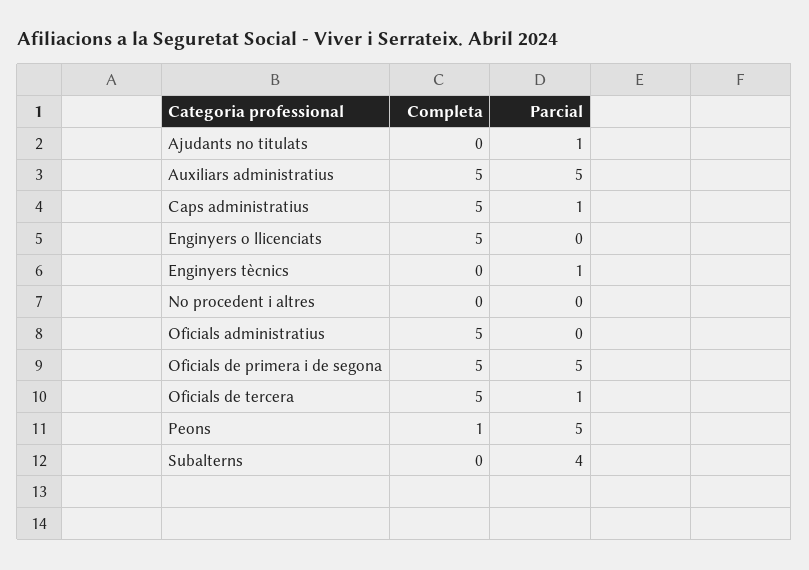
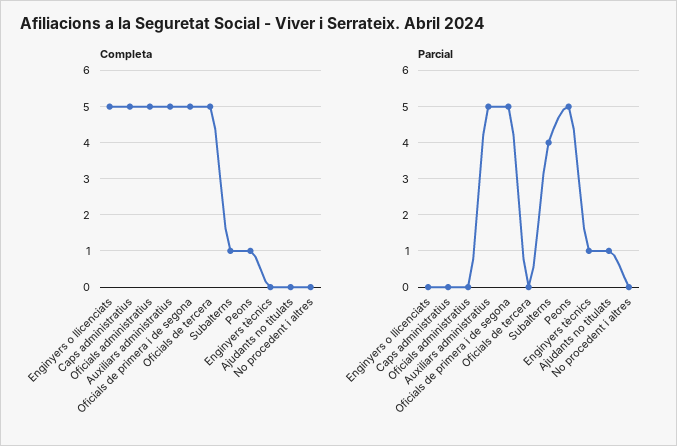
Parcial, Caps administratius: 1 -> 0
Parcial, Oficials de tercera: 1 -> 0
Completa, Subalterns: 0 -> 1

